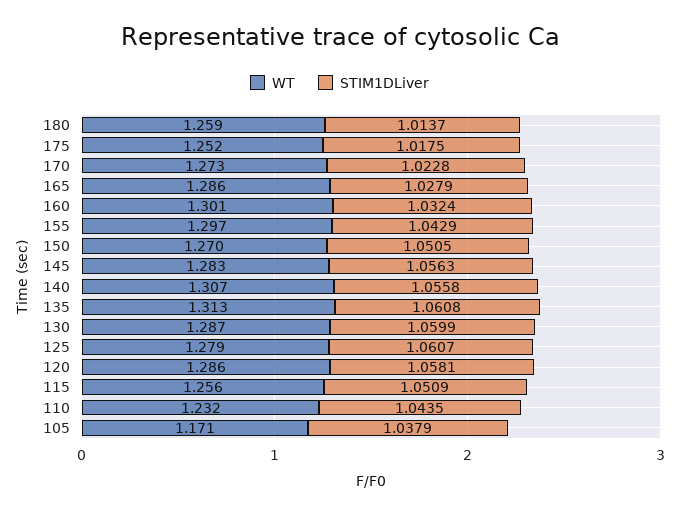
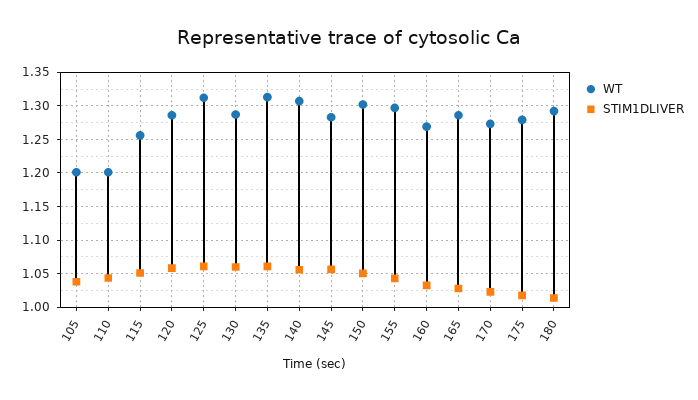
WT, 180: 1.259 -> 1.29
WT, 175: 1.252 -> 1.28
WT, 160: 1.301 -> 1.27
WT, 150: 1.27 -> 1.3
WT, 125: 1.279 -> 1.31
WT, 110: 1.232 -> 1.2
WT, 105: 1.171 -> 1.2

